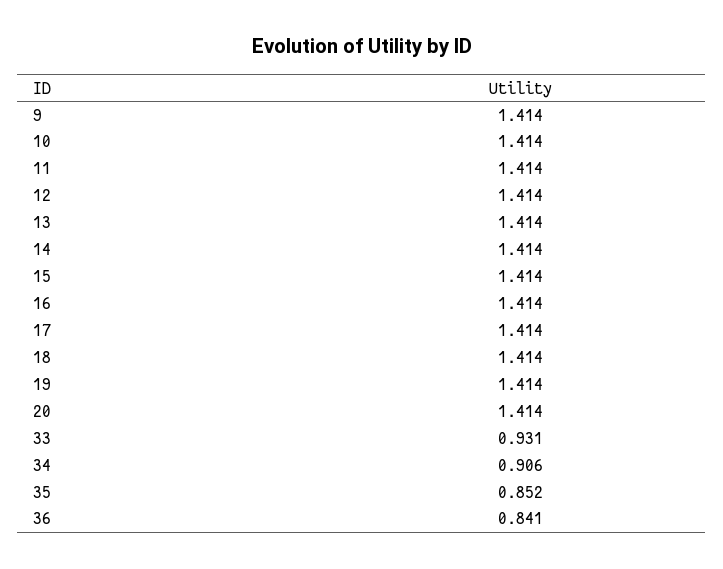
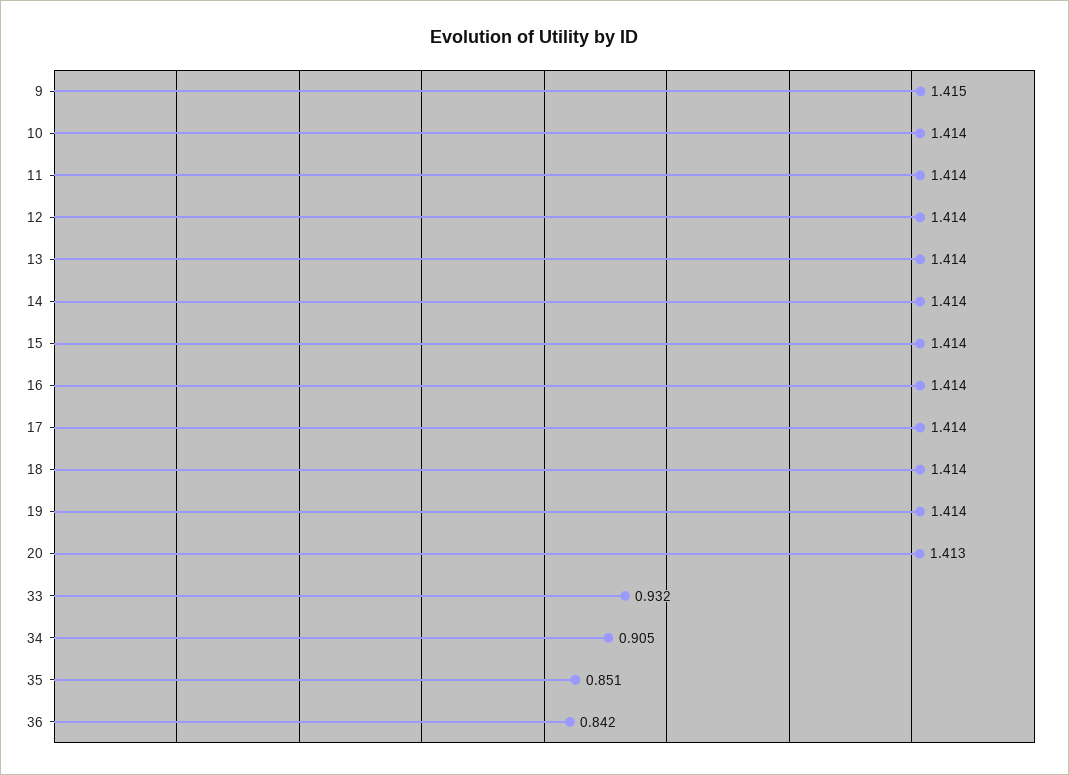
9: 1.414 -> 1.415
20: 1.414 -> 1.413
33: 0.931 -> 0.932
34: 0.906 -> 0.905
35: 0.852 -> 0.851
36: 0.841 -> 0.842

